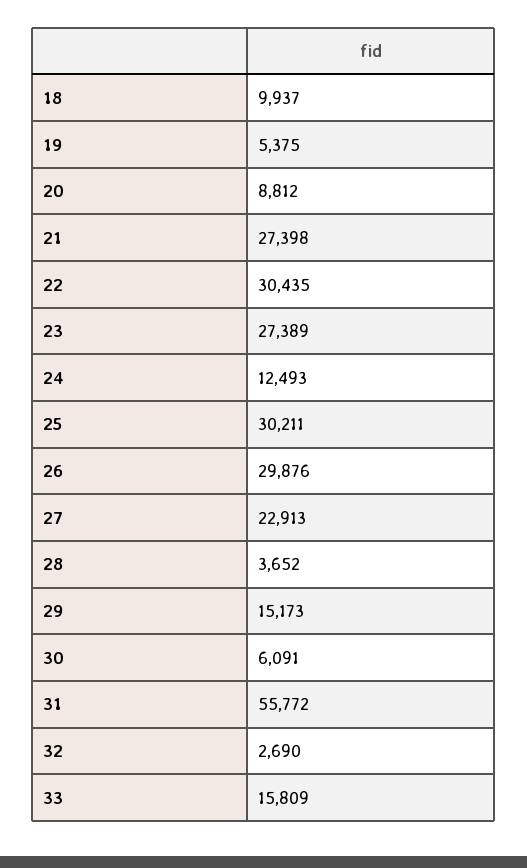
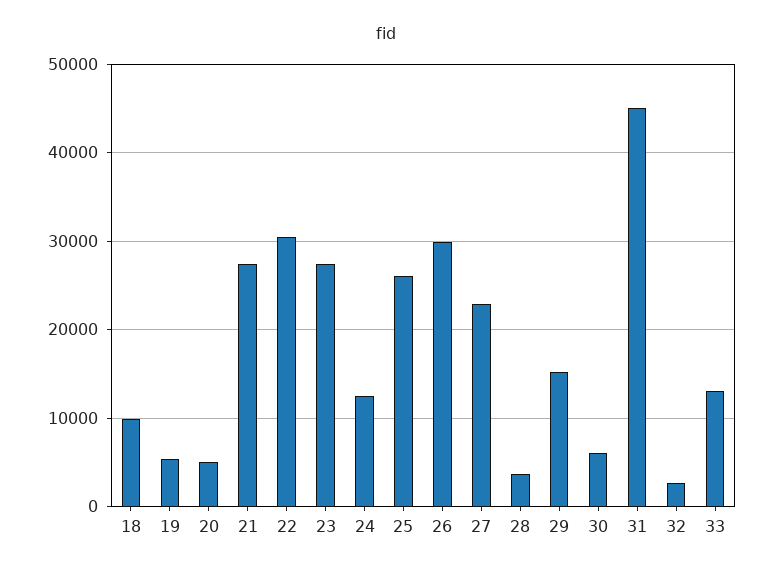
20: 8812 -> 5000
25: 30211 -> 26000
31: 55772 -> 45000
33: 15809 -> 13000

